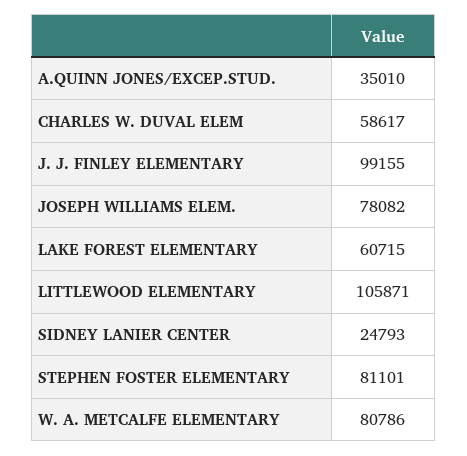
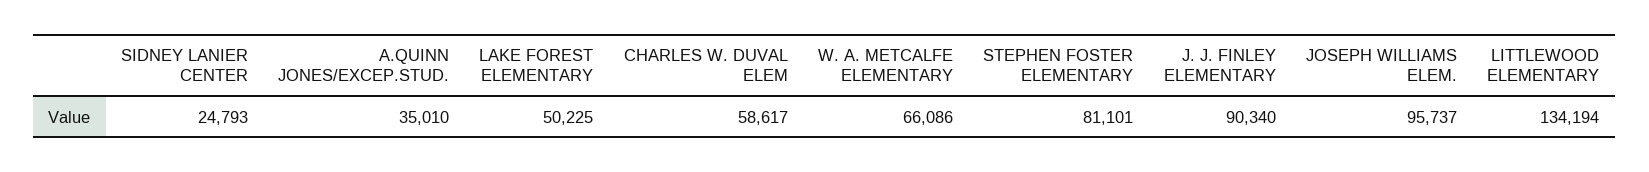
J. J. FINLEY ELEMENTARY: 99155 -> 90340
JOSEPH WILLIAMS ELEM.: 78082 -> 95737
LAKE FOREST ELEMENTARY: 60715 -> 50225
LITTLEWOOD ELEMENTARY: 105871 -> 134194
W. A. METCALFE ELEMENTARY: 80786 -> 66086

